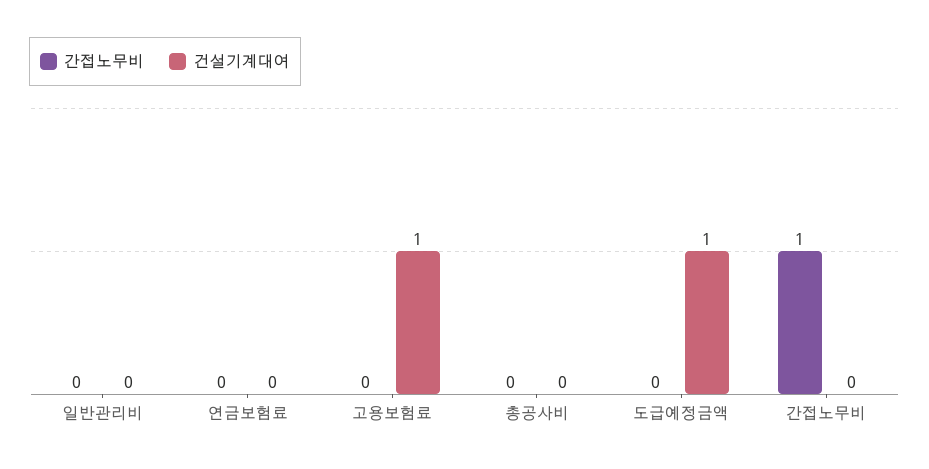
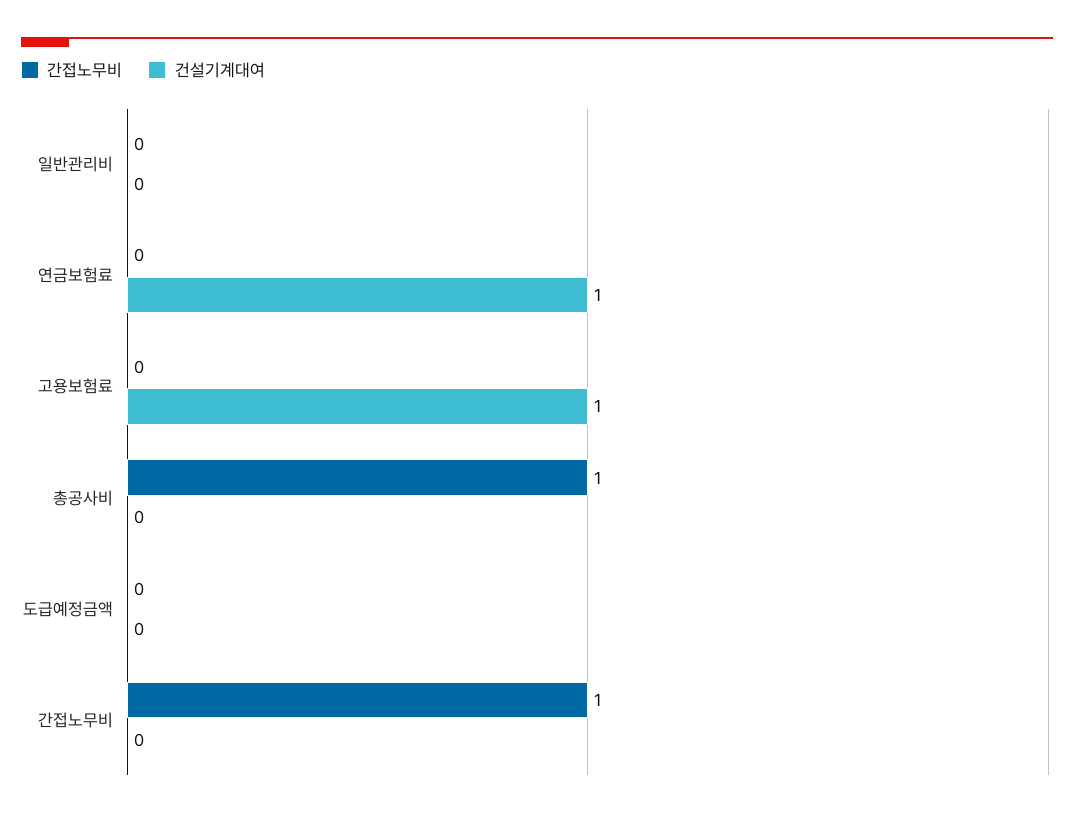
건설기계대여, 연금보험료: 0 -> 1
간접노무비, 총공사비: 0 -> 1
건설기계대여, 도급예정금액: 1 -> 0

